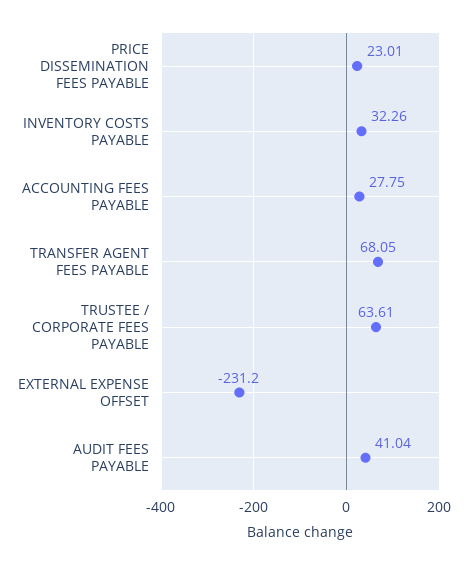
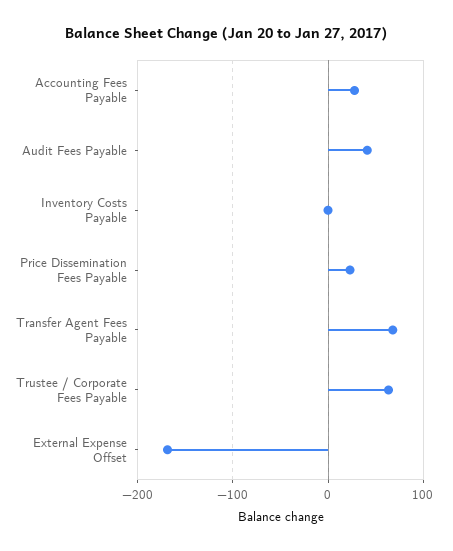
INVENTORY COSTS PAYABLE: 32.26 -> 0
EXTERNAL EXPENSE OFFSET: -231.2 -> -170

